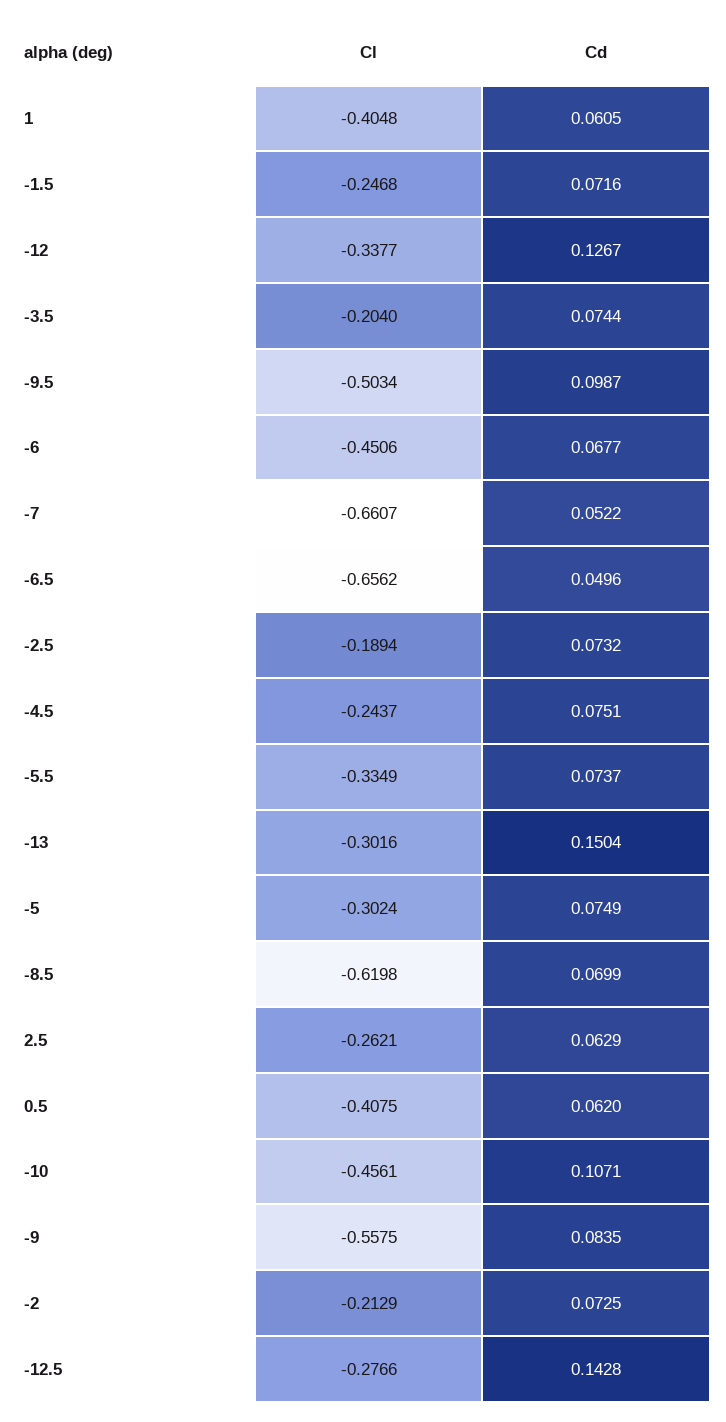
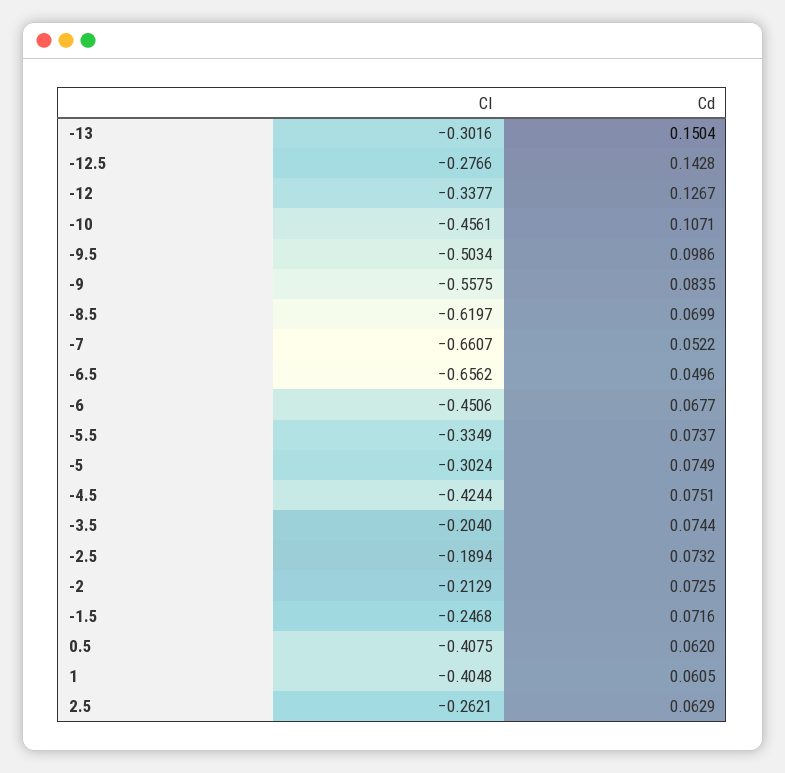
Cd, -9.5: 0.0987 -> 0.0986
Cl, -4.5: -0.2437 -> -0.4244
Cl, -8.5: -0.6198 -> -0.6197

